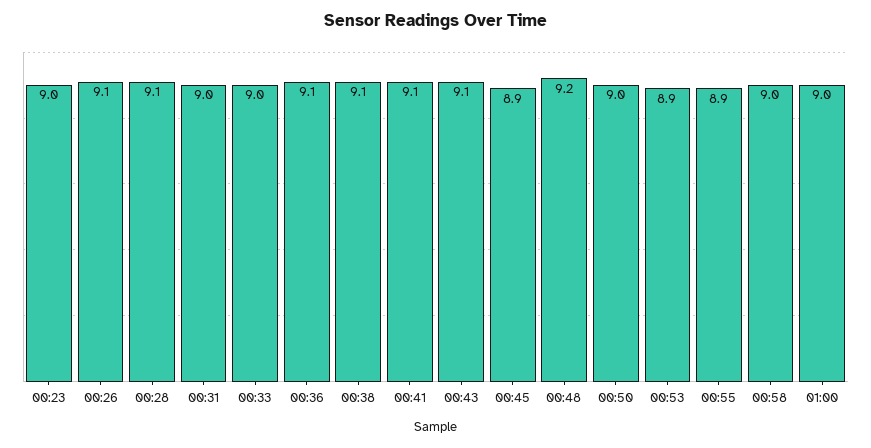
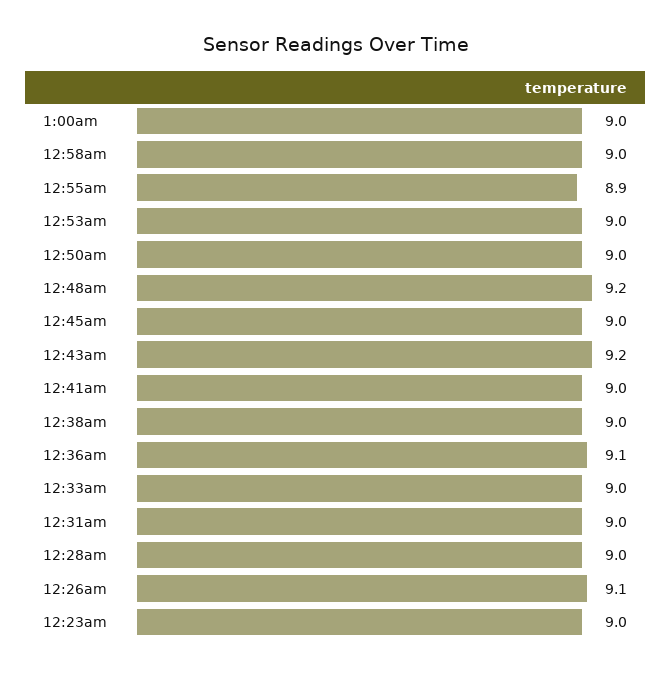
00:28: 9.1 -> 9
00:38: 9.1 -> 9
00:41: 9.1 -> 9
00:43: 9.1 -> 9.2
00:45: 8.9 -> 9
00:53: 8.9 -> 9

